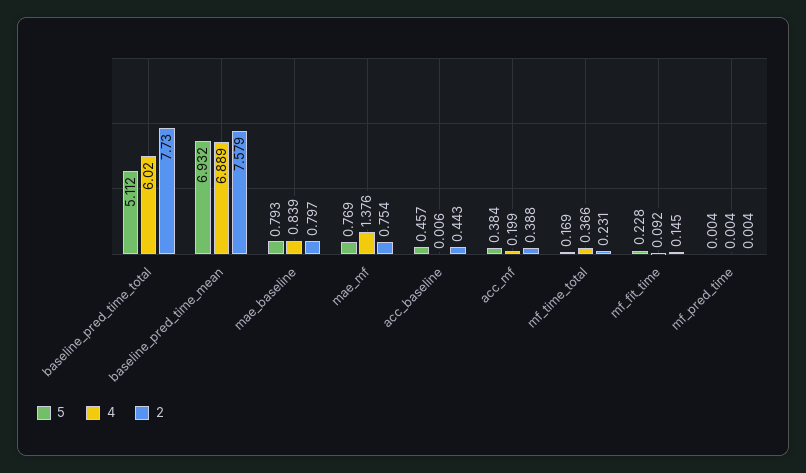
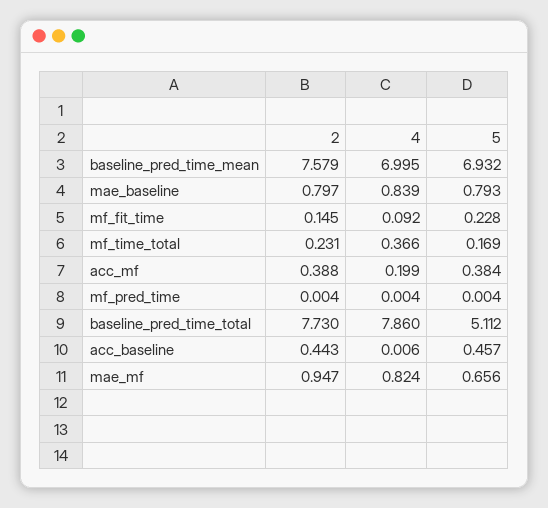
4, baseline_pred_time_total: 6.02 -> 7.86
4, baseline_pred_time_mean: 6.889 -> 6.995
5, mae_mf: 0.769 -> 0.656
4, mae_mf: 1.376 -> 0.824
2, mae_mf: 0.754 -> 0.947

